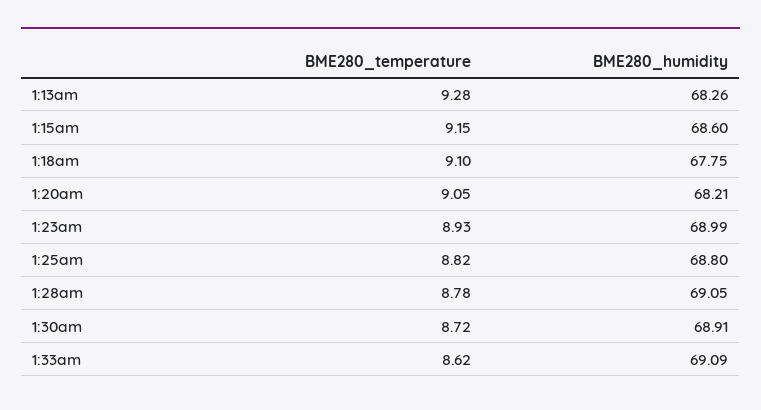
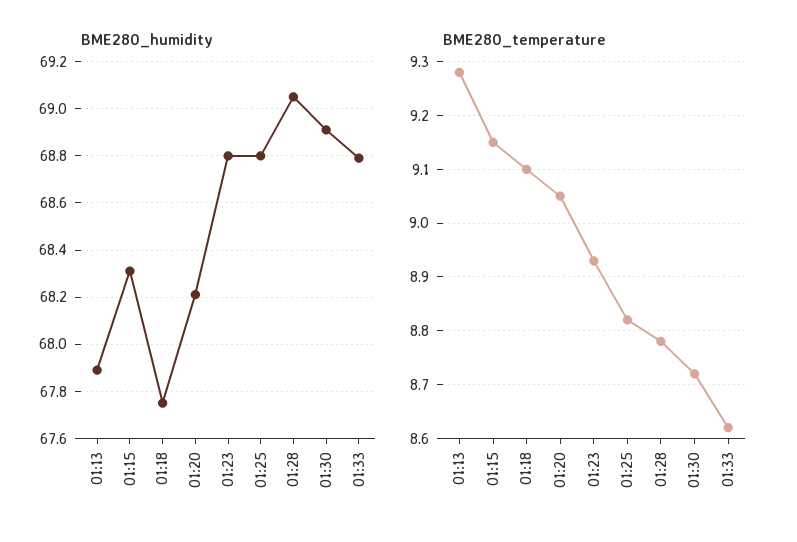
BME280_humidity, 1:13am: 68.26 -> 67.9
BME280_humidity, 1:15am: 68.6 -> 68.3
BME280_humidity, 1:23am: 68.99 -> 68.8
BME280_humidity, 1:33am: 69.09 -> 68.8

